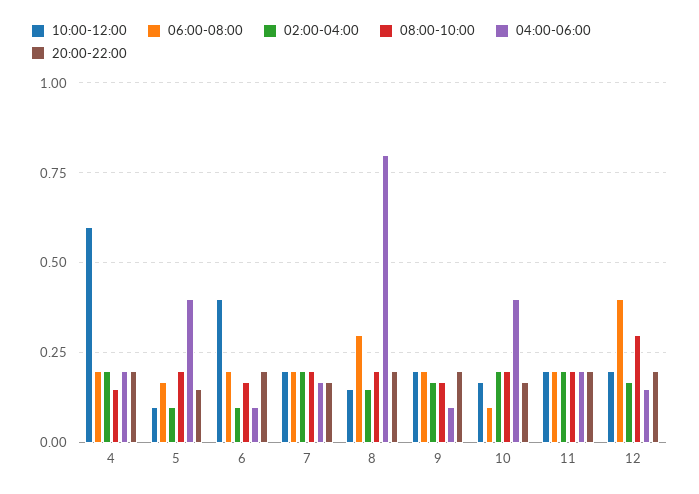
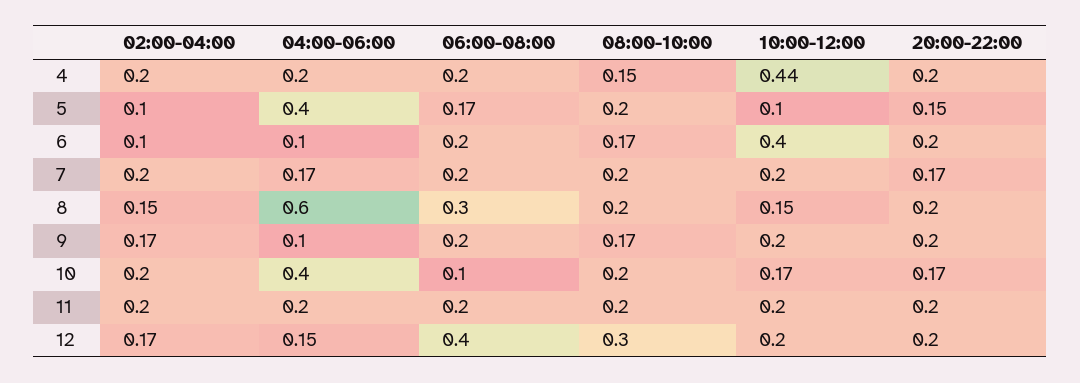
10:00-12:00, 4: 0.6 -> 0.44
04:00-06:00, 8: 0.8 -> 0.6

